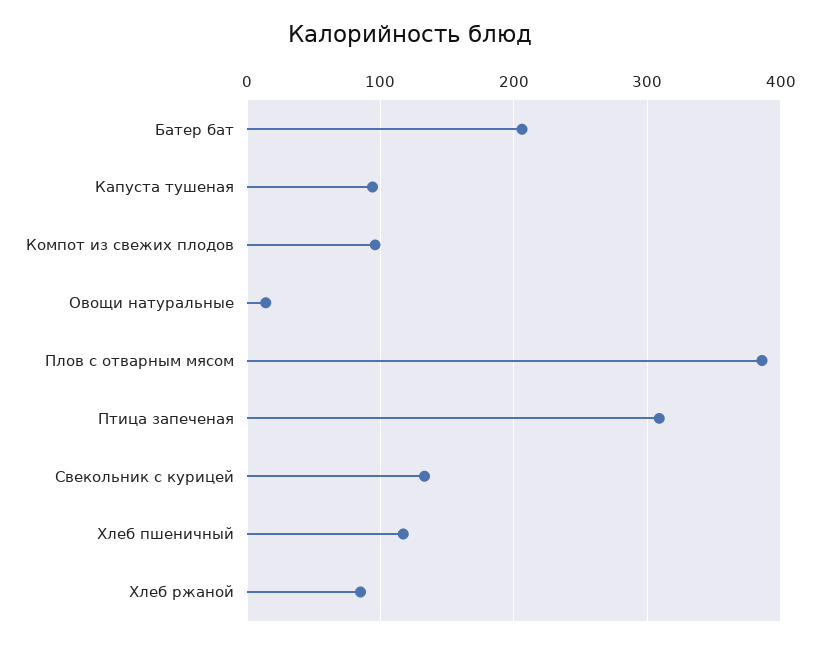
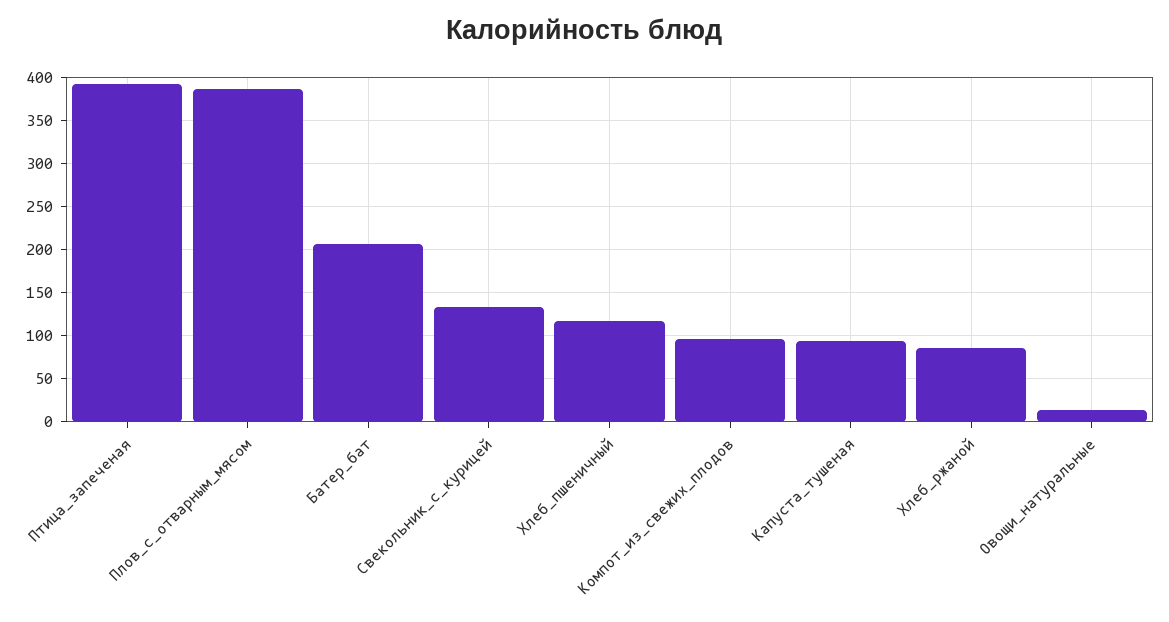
Птица запеченая: 310 -> 390

